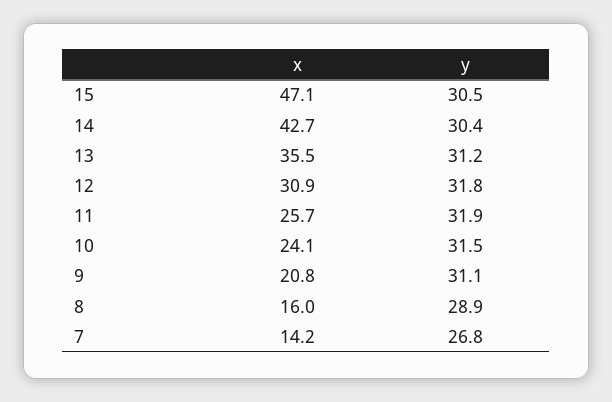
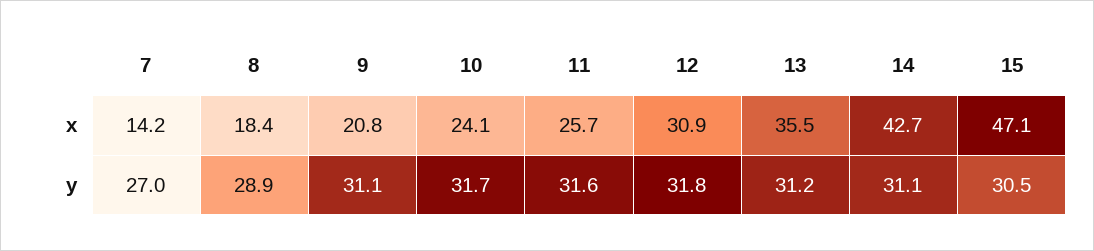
y, 14: 30.4 -> 31.1
y, 11: 31.9 -> 31.6
y, 10: 31.5 -> 31.7
x, 8: 16 -> 18.4
y, 7: 26.8 -> 27

